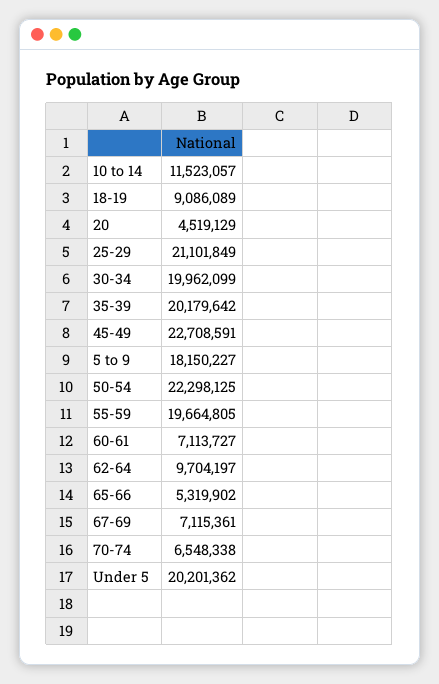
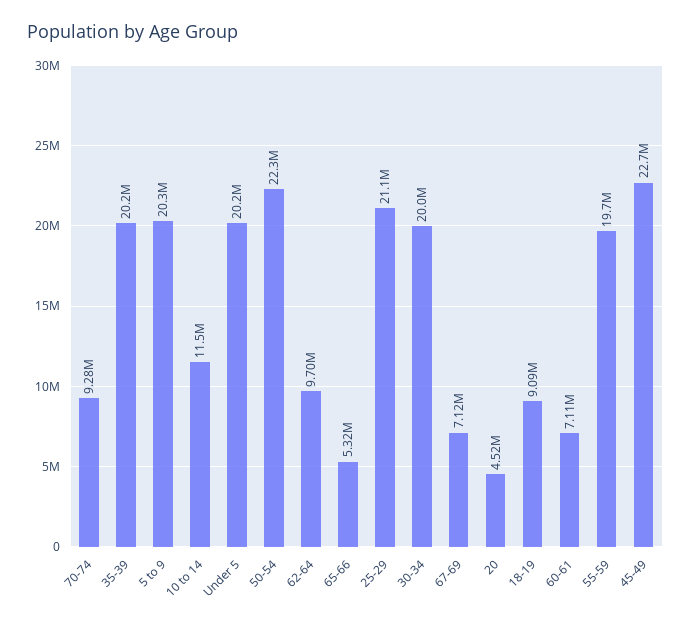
5 to 9: 18150227 -> 20300000
70-74: 6548338 -> 9280000

